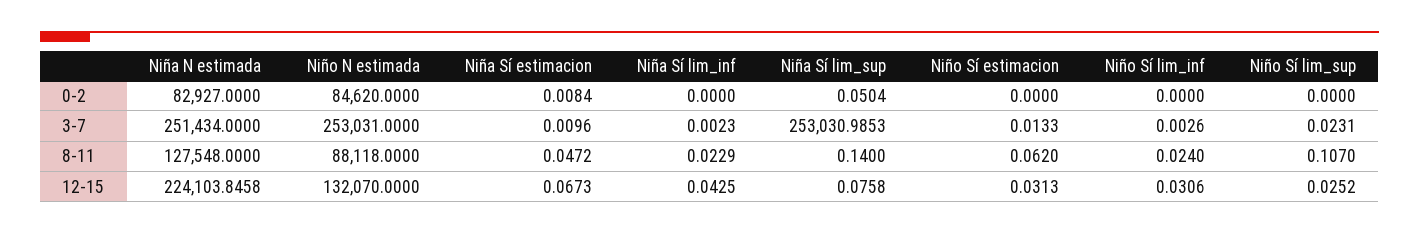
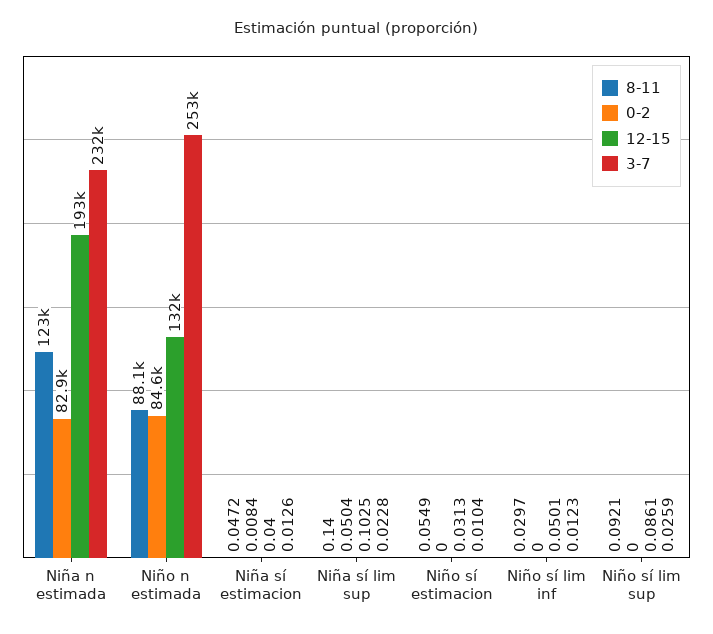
0-2, Niña Sí lim_inf: 0 -> none
3-7, Niña N estimada: 251434 -> 232000
3-7, Niña Sí estimacion: 0.0096 -> 0.0126
3-7, Niña Sí lim_inf: 0.0023 -> none
3-7, Niña Sí lim_sup: 253030.9853 -> 0.0228
3-7, Niño Sí estimacion: 0.0133 -> 0.0104
3-7, Niño Sí lim_inf: 0.0026 -> 0.0123
3-7, Niño Sí lim_sup: 0.0231 -> 0.0259
8-11, Niña N estimada: 127548 -> 123000
8-11, Niña Sí lim_inf: 0.0229 -> none
8-11, Niño Sí estimacion: 0.062 -> 0.0549
8-11, Niño Sí lim_inf: 0.024 -> 0.0297
8-11, Niño Sí lim_sup: 0.107 -> 0.0921
12-15, Niña N estimada: 224103.8458 -> 193000
12-15, Niña Sí estimacion: 0.0673 -> 0.04
12-15, Niña Sí lim_inf: 0.0425 -> none
12-15, Niña Sí lim_sup: 0.0758 -> 0.1025
12-15, Niño Sí lim_inf: 0.0306 -> 0.0501
12-15, Niño Sí lim_sup: 0.0252 -> 0.0861

